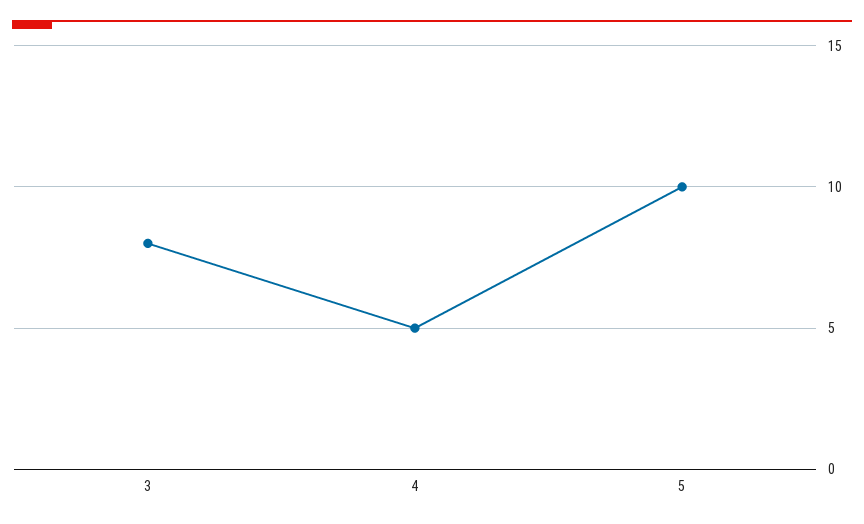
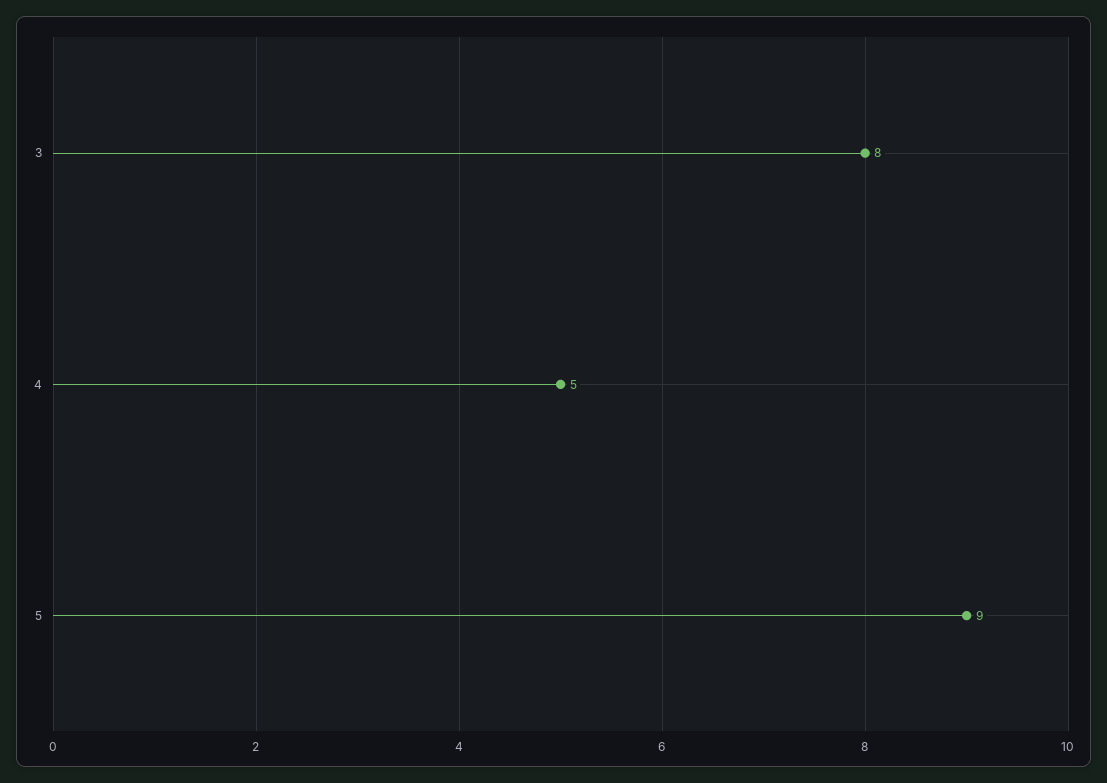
5: 10 -> 9

